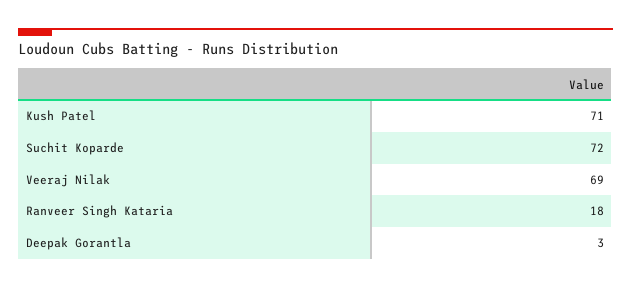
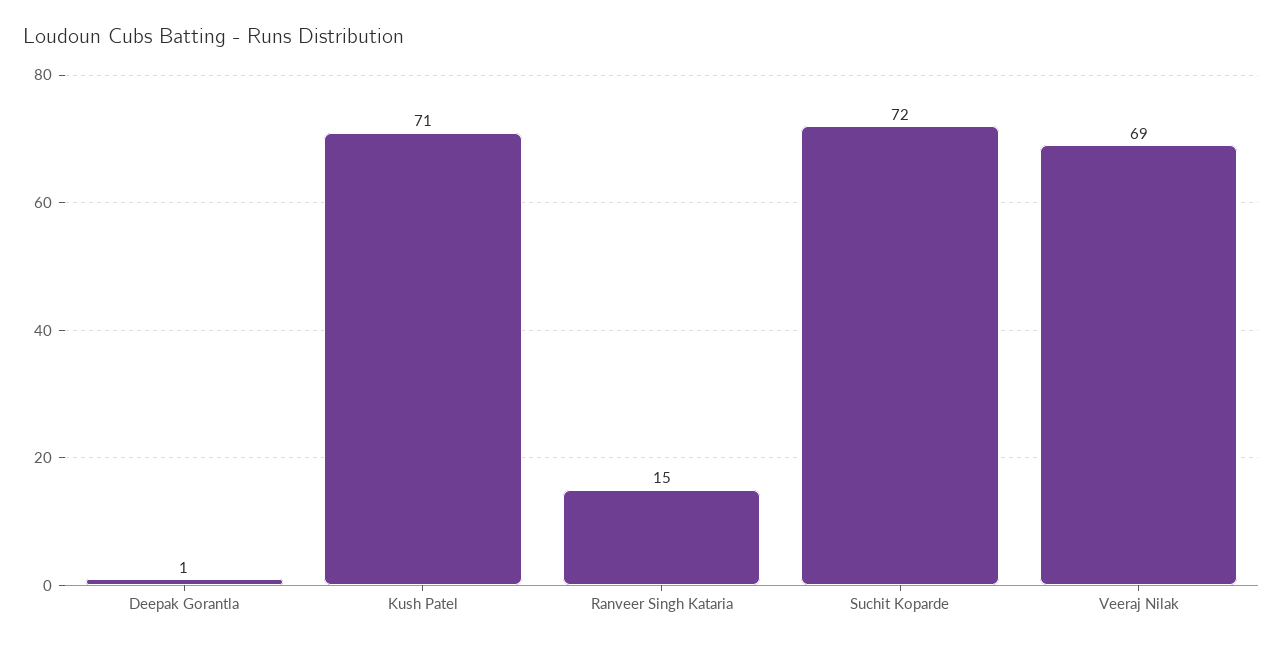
Ranveer Singh Kataria: 18 -> 15
Deepak Gorantla: 3 -> 1

